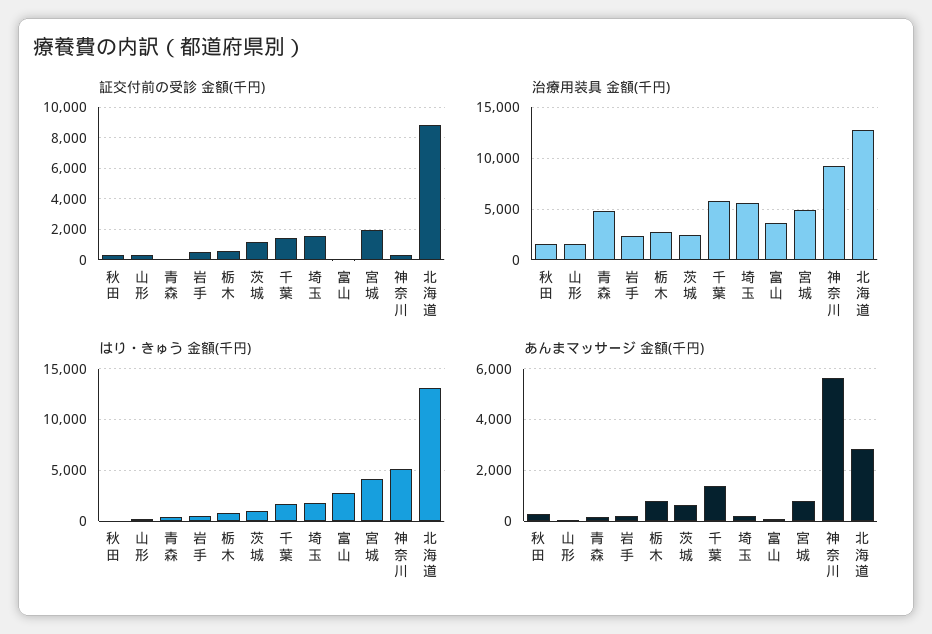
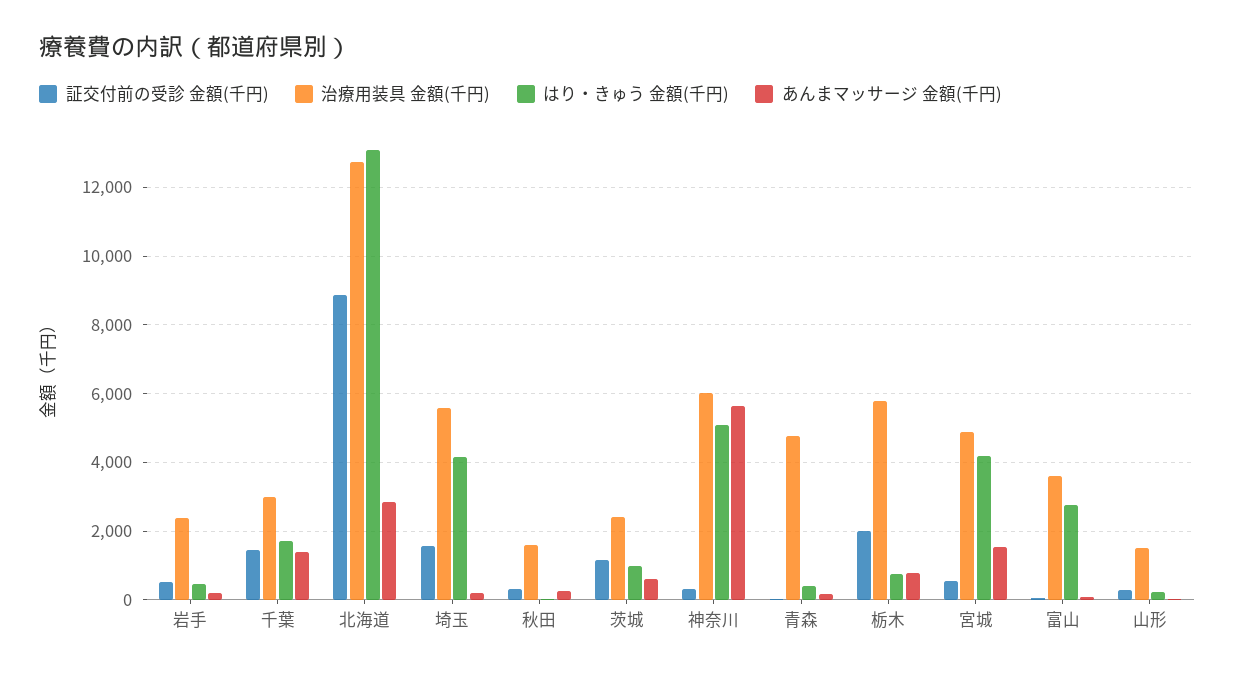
証交付前の受診 金額(千円), 栃木: 500 -> 2000
証交付前の受診 金額(千円), 宮城: 2000 -> 600
治療用装具 金額(千円), 栃木: 3000 -> 5800
治療用装具 金額(千円), 千葉: 6000 -> 3000
治療用装具 金額(千円), 神奈川: 9000 -> 6000
はり・きゅう 金額(千円), 埼玉: 2000 -> 4200
あんまマッサージ 金額(千円), 宮城: 750 -> 1600

